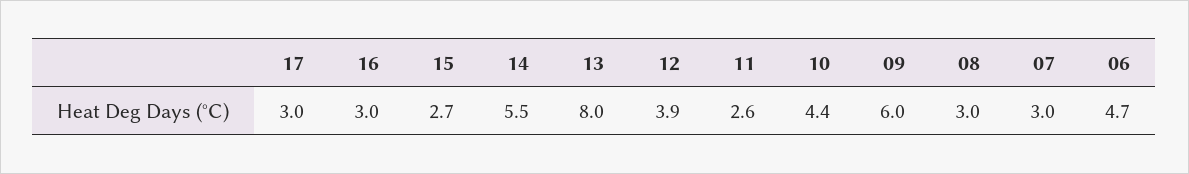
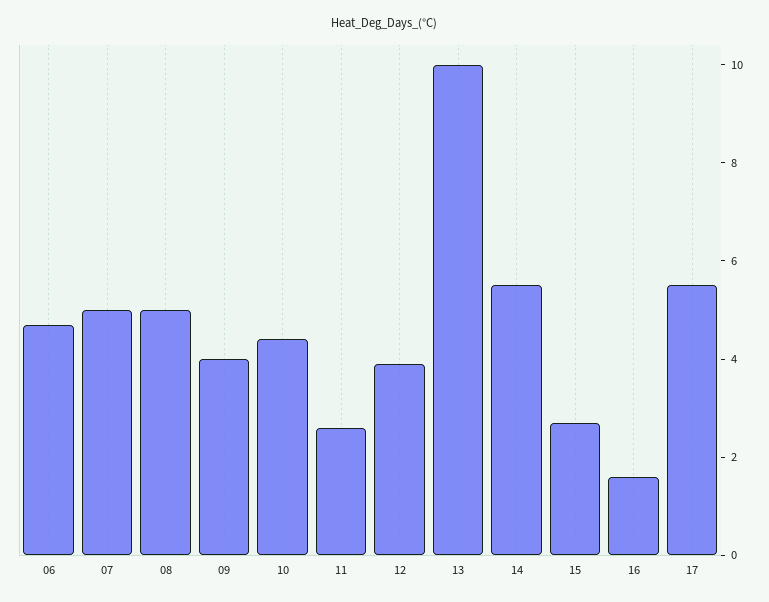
17: 3 -> 5.5
16: 3 -> 1.5
13: 8 -> 10
09: 6 -> 4
08: 3 -> 5
07: 3 -> 5

